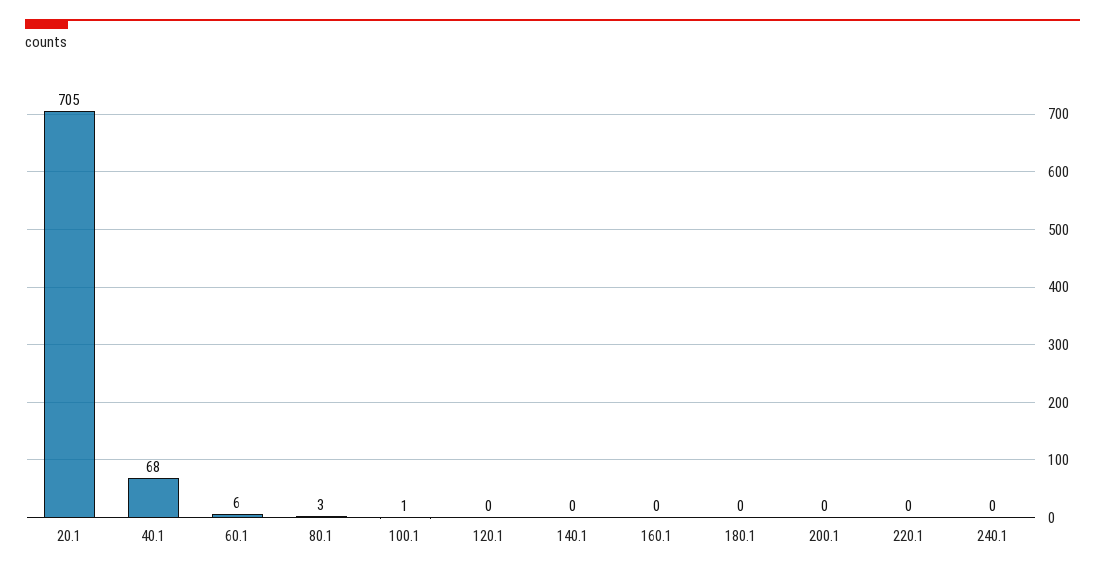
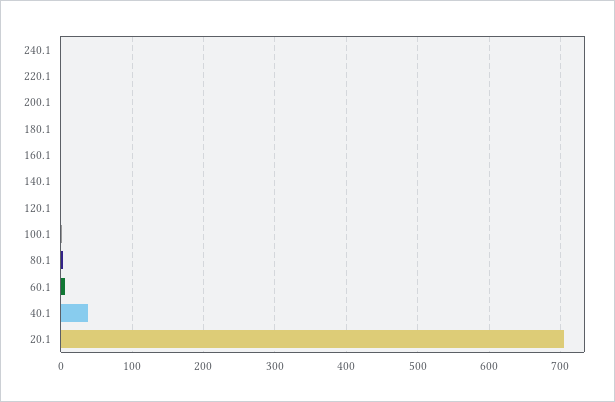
40.1: 68 -> 40

